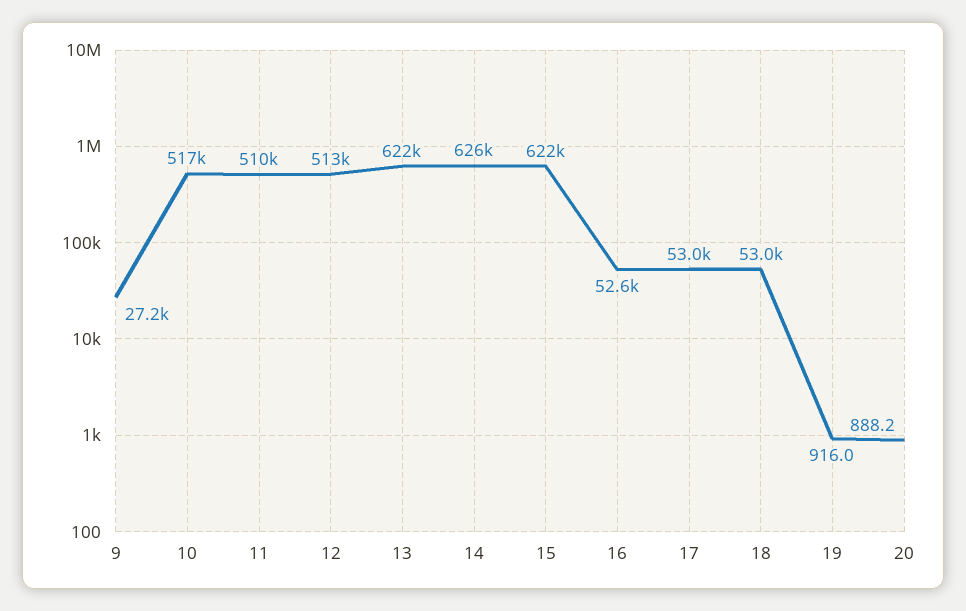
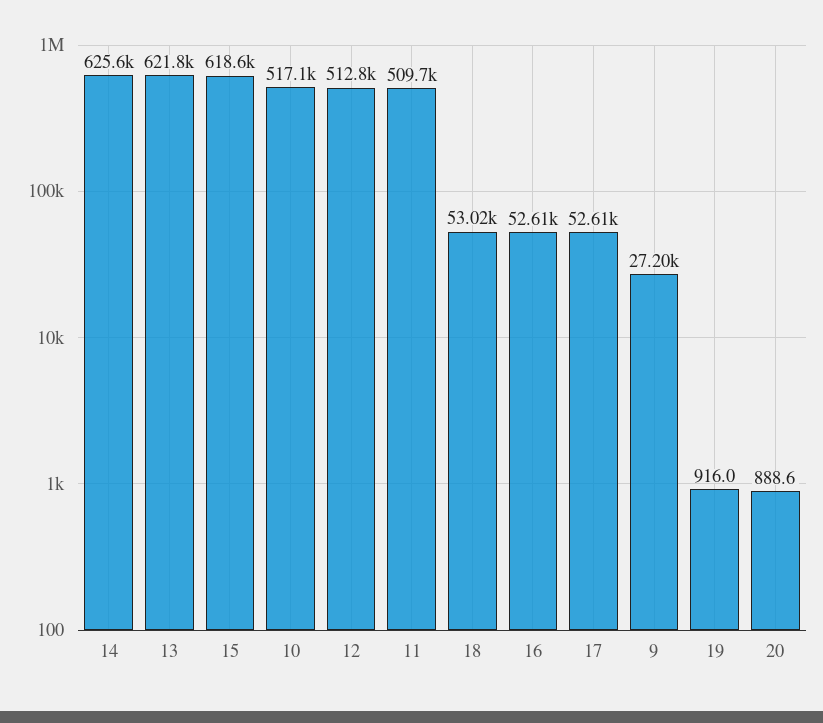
15: 622000 -> 618600
17: 53000 -> 52610
20: 888.2 -> 888.6

